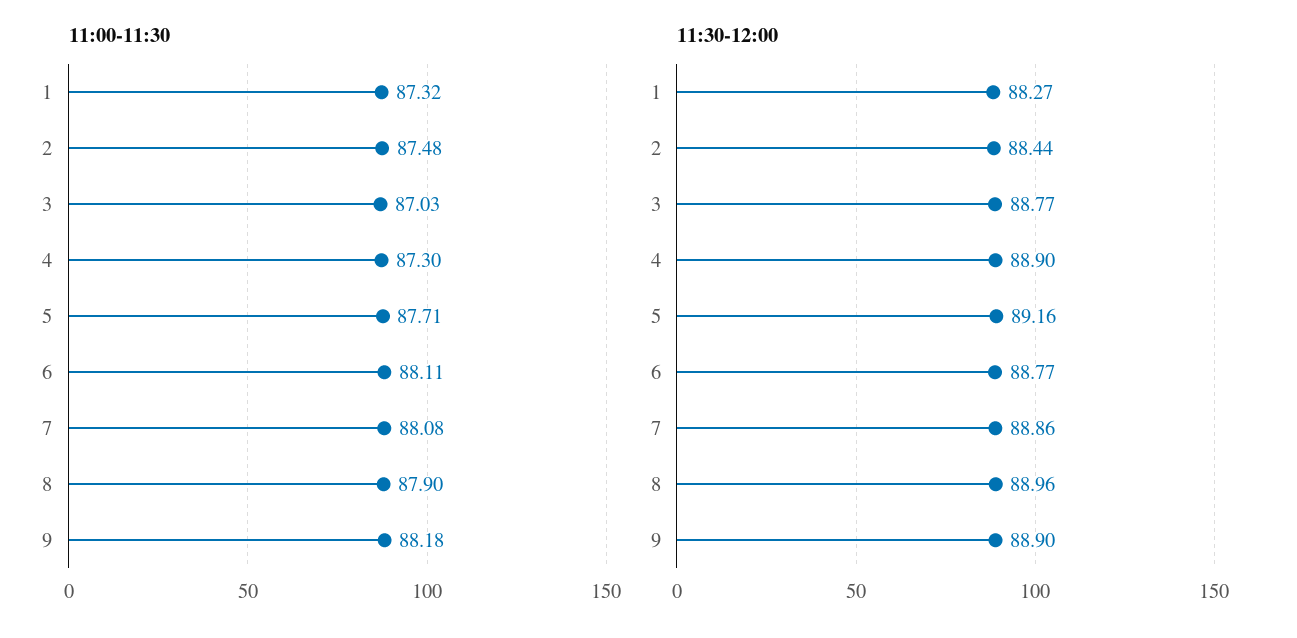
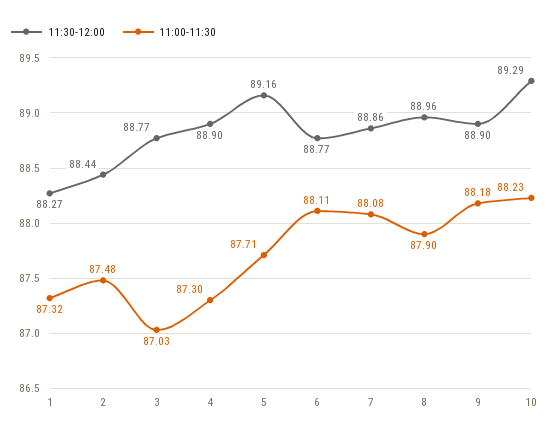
11:30-12:00, 10: none -> 89.29
11:00-11:30, 10: none -> 88.23

